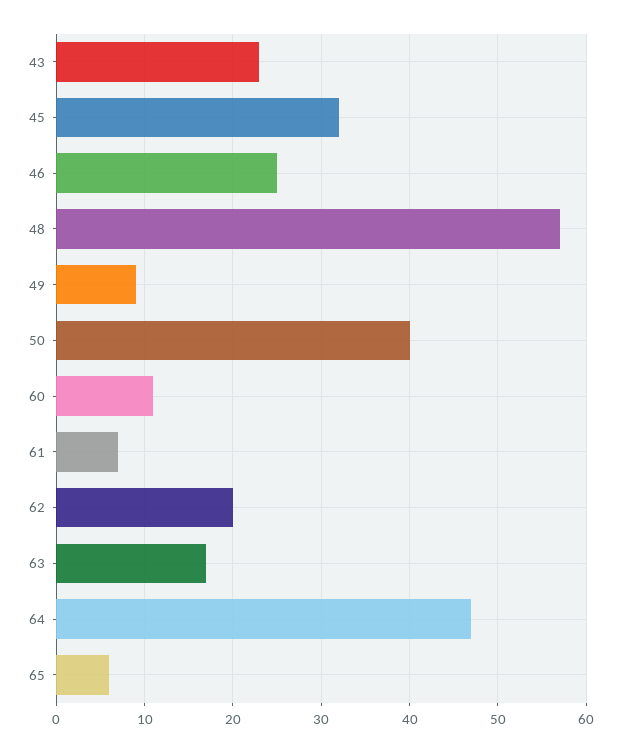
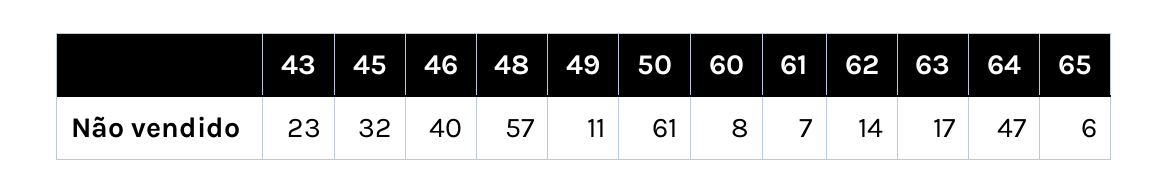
46: 25 -> 40
49: 9 -> 11
50: 40 -> 61
60: 11 -> 8
62: 20 -> 14

